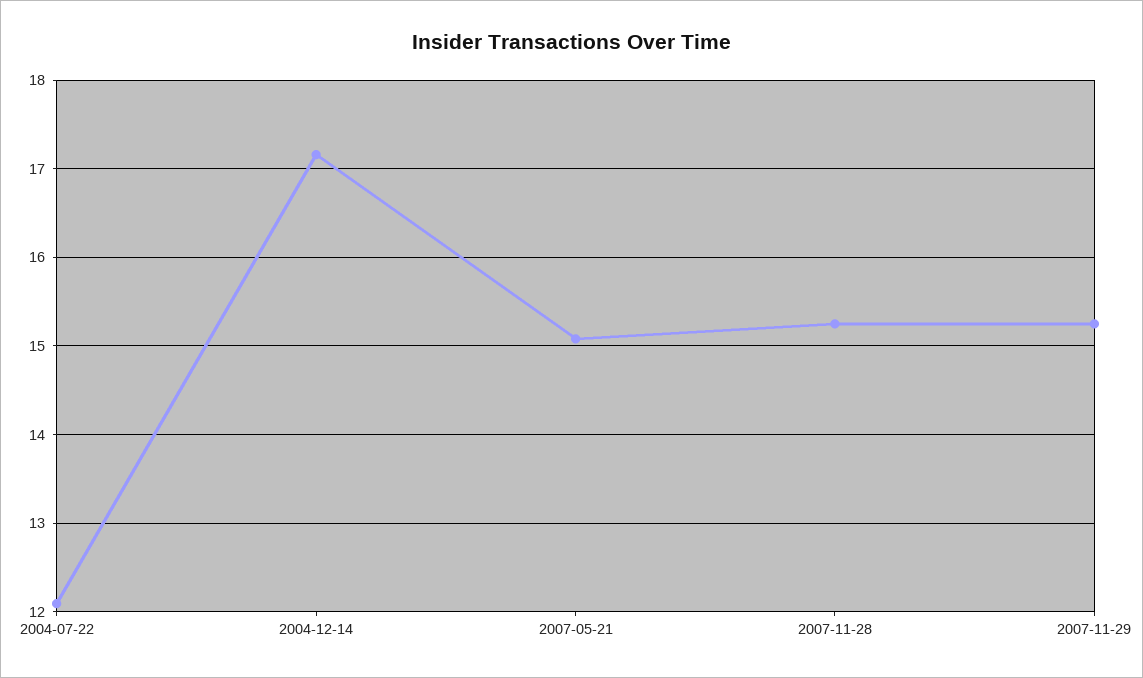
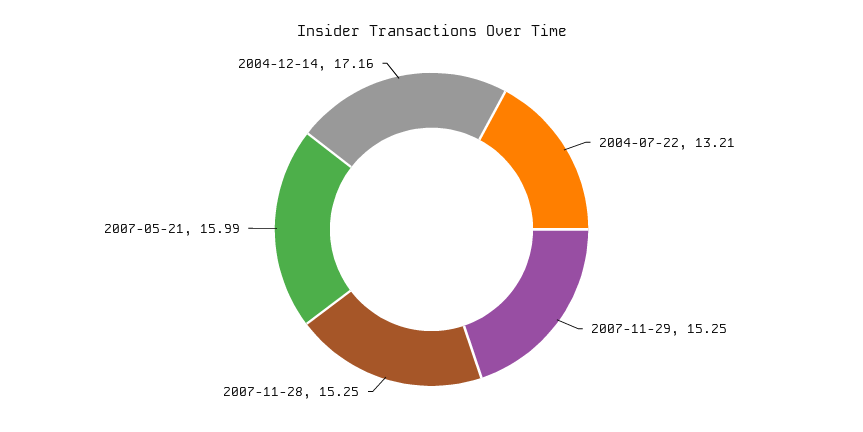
2004-07-22: 12.1 -> 13.21
2007-05-21: 15.1 -> 15.99

